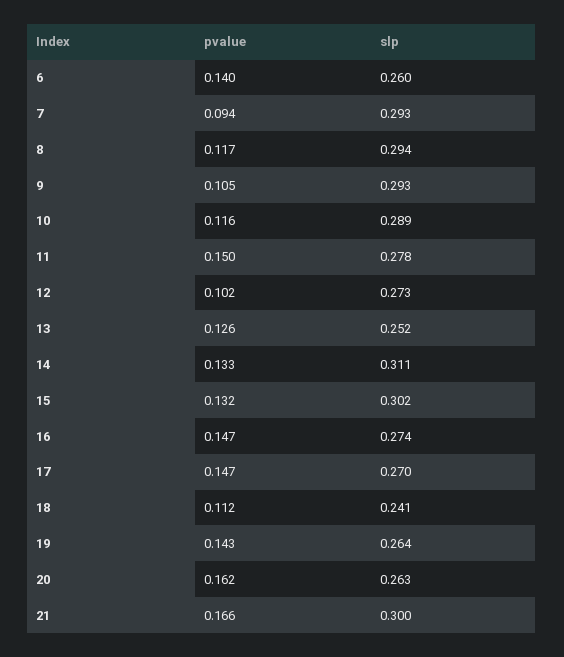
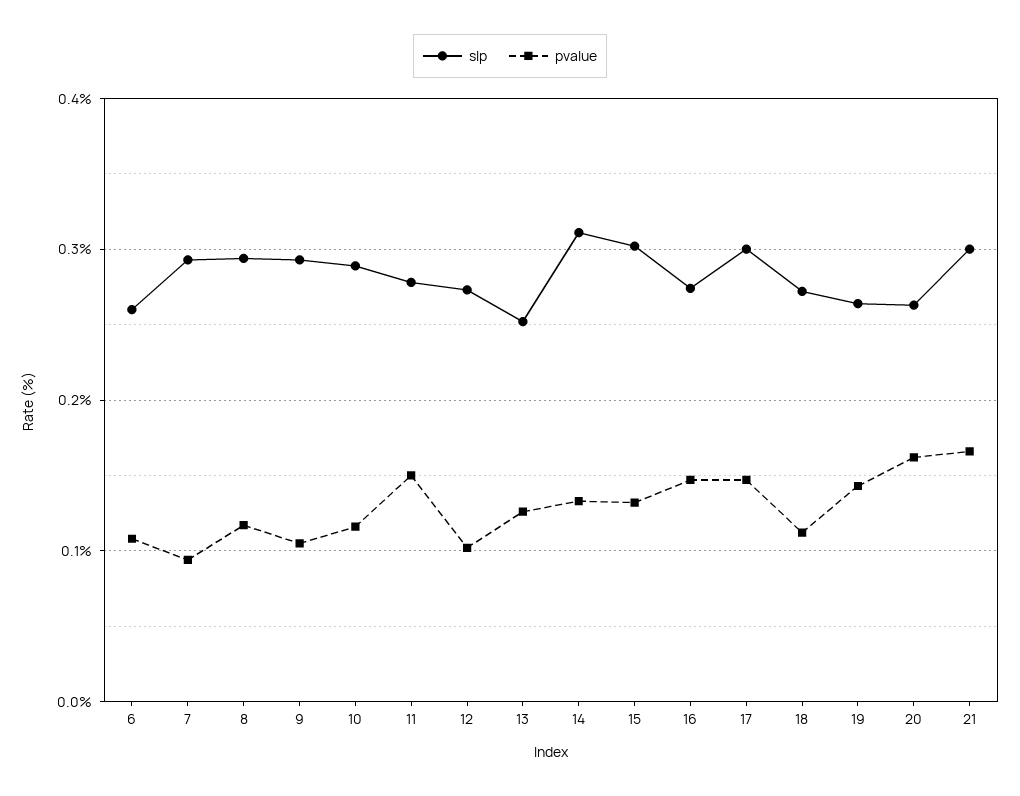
pvalue, 6: 0.14 -> 0.11
slp, 17: 0.27 -> 0.3
slp, 18: 0.241 -> 0.27

